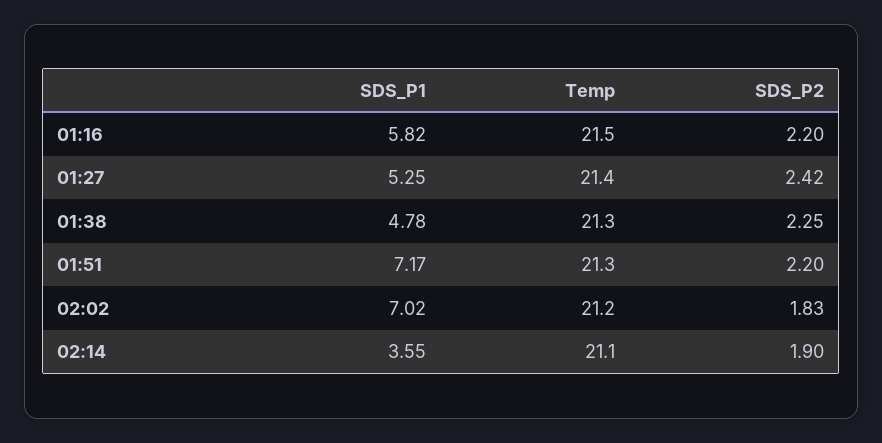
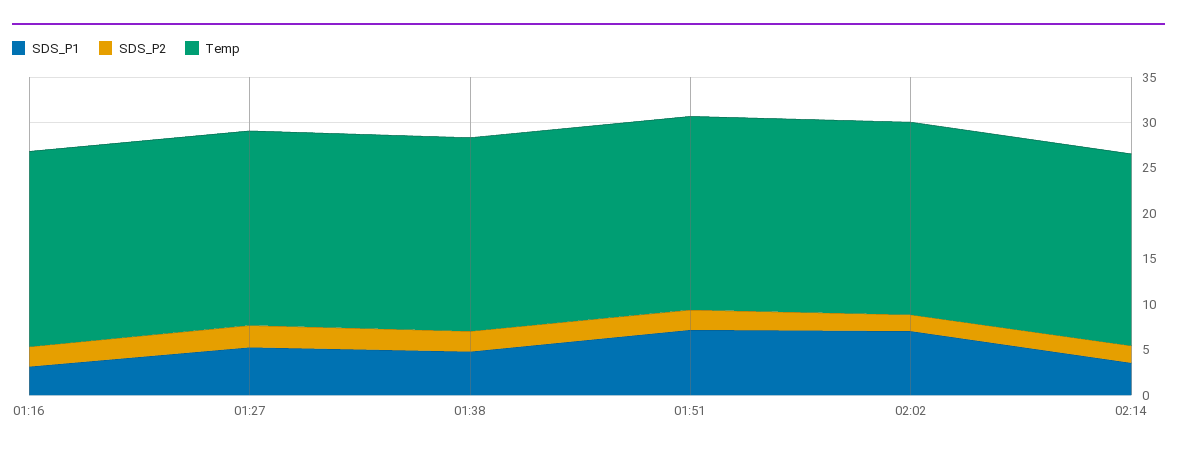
SDS_P1, 01:16: 5.82 -> 3

